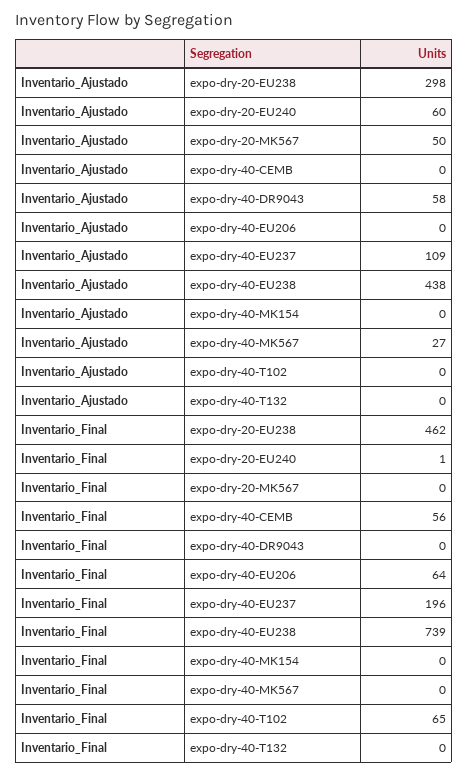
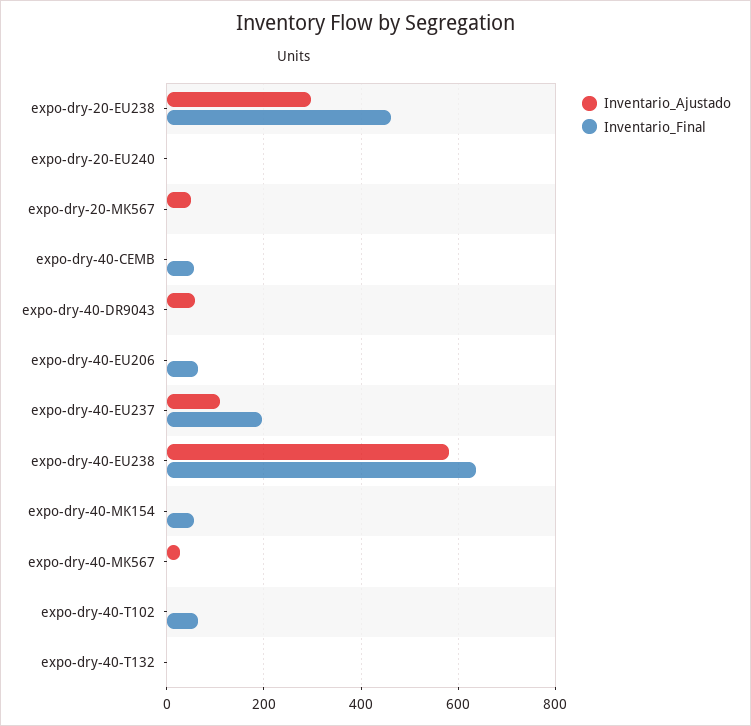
Inventario_Ajustado, expo-dry-20-EU240: 60 -> 0
Inventario_Ajustado, expo-dry-40-EU238: 438 -> 580
Inventario_Final, expo-dry-40-EU238: 739 -> 640
Inventario_Final, expo-dry-40-MK154: 0 -> 60

